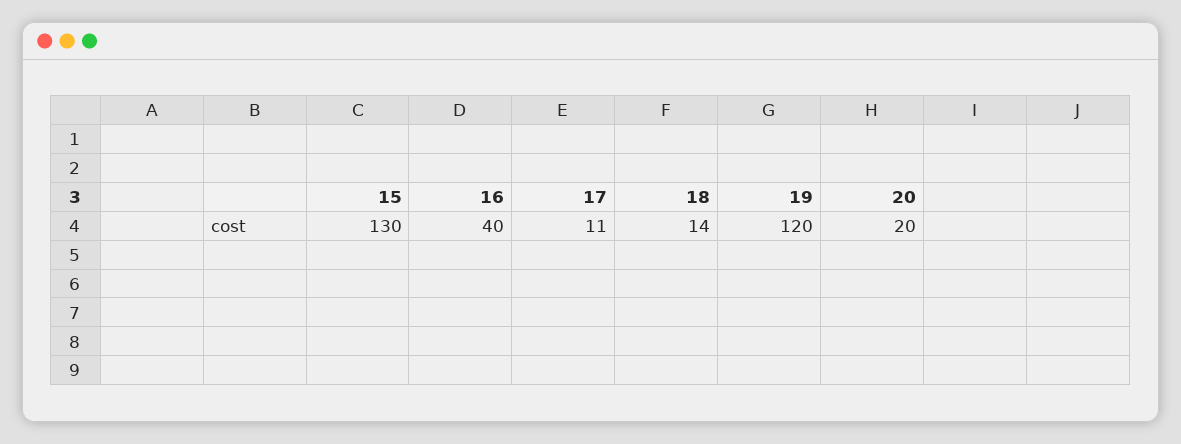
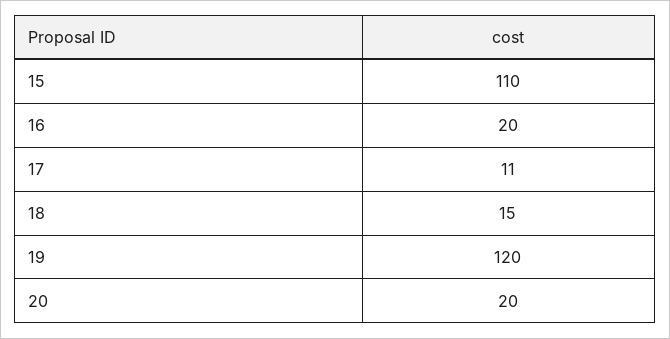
15: 130 -> 110
16: 40 -> 20
18: 14 -> 15

